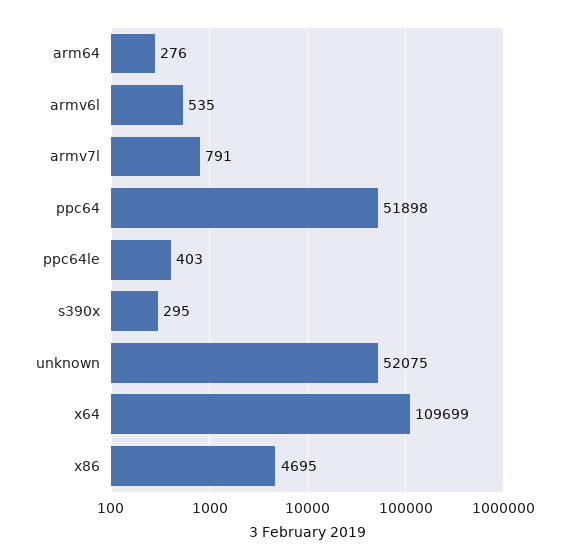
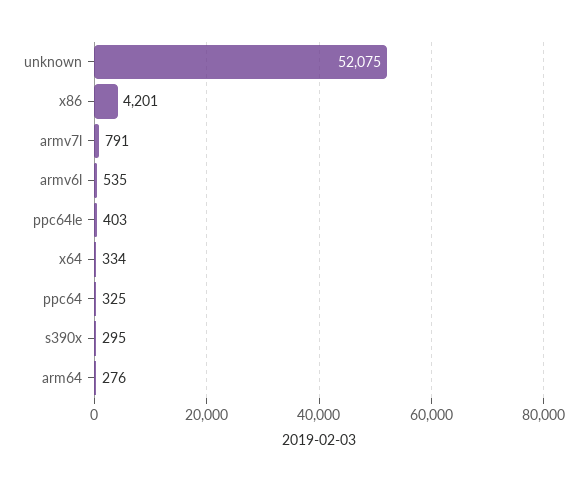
ppc64: 51898 -> 325
x64: 109699 -> 334
x86: 4695 -> 4201

